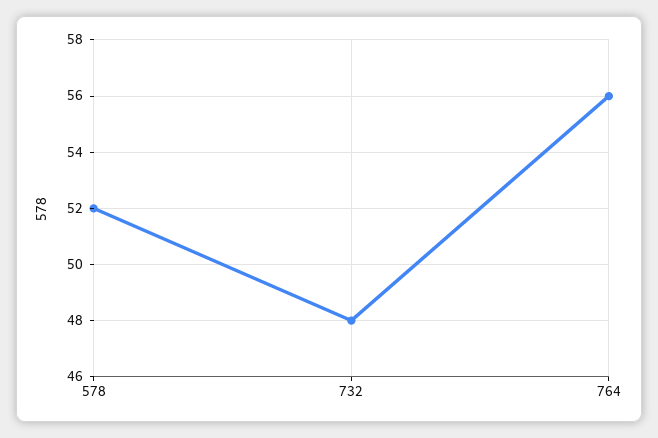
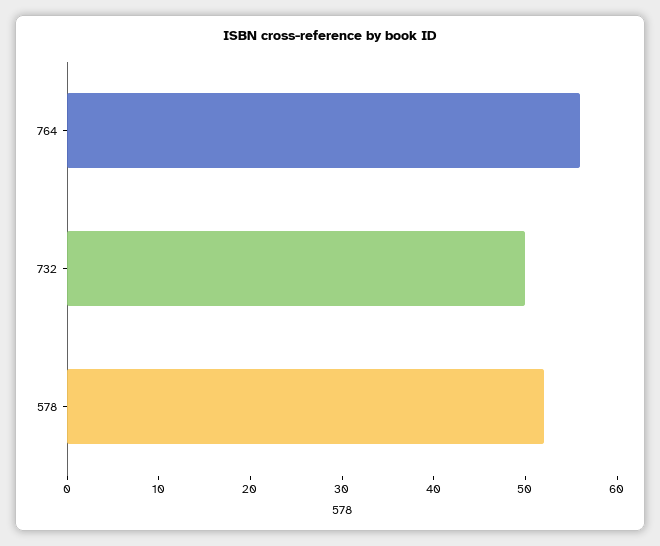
732: 48 -> 50

